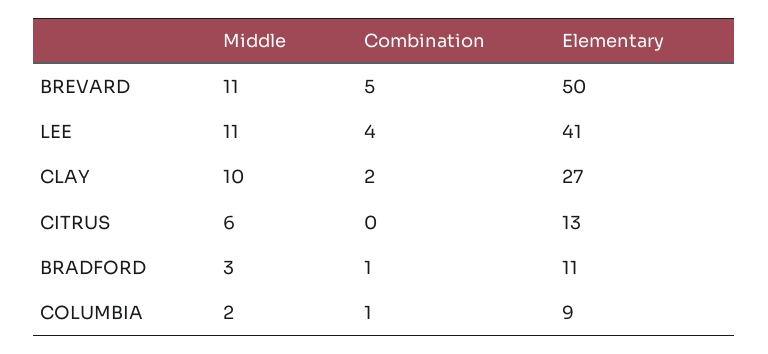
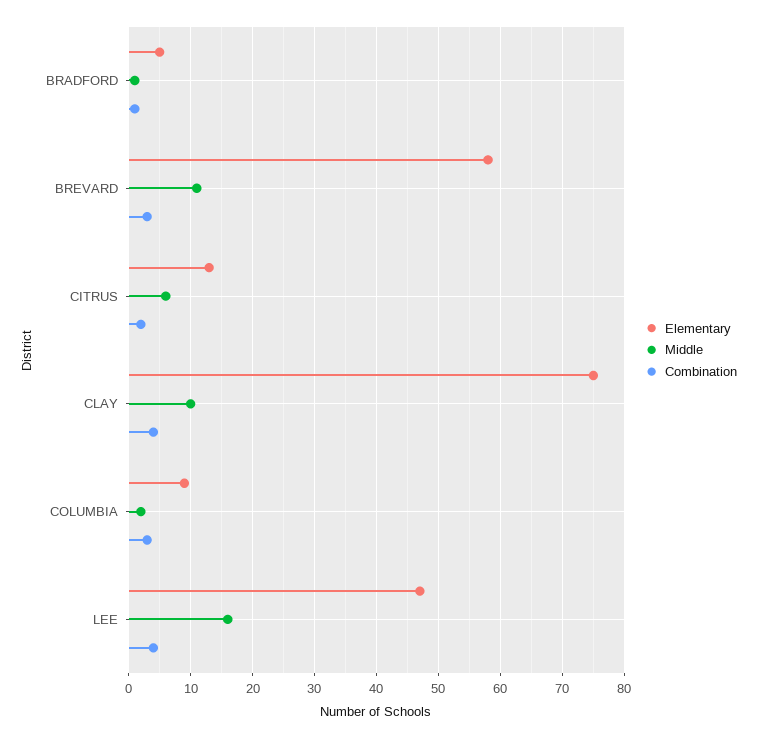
Combination, BREVARD: 5 -> 3
Elementary, BREVARD: 50 -> 58
Middle, LEE: 11 -> 16
Elementary, LEE: 41 -> 47
Combination, CLAY: 2 -> 4
Elementary, CLAY: 27 -> 75
Combination, CITRUS: 0 -> 2
Middle, BRADFORD: 3 -> 1
Elementary, BRADFORD: 11 -> 5
Combination, COLUMBIA: 1 -> 3

